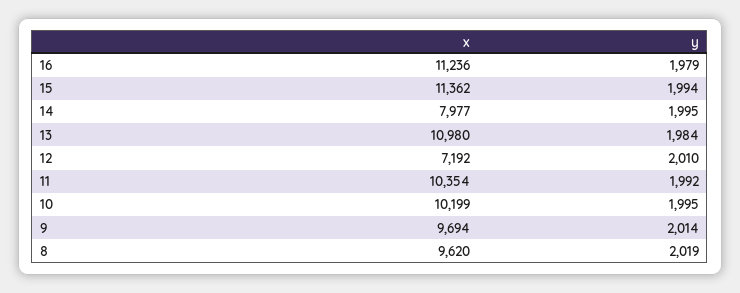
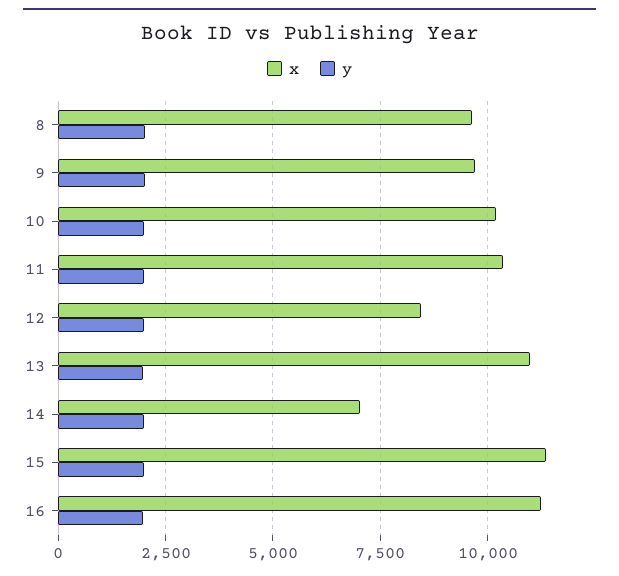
x, 14: 7977 -> 7000
x, 12: 7192 -> 8500

